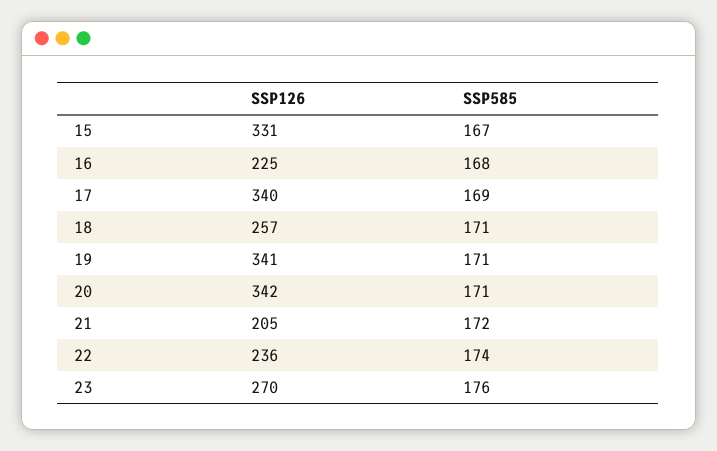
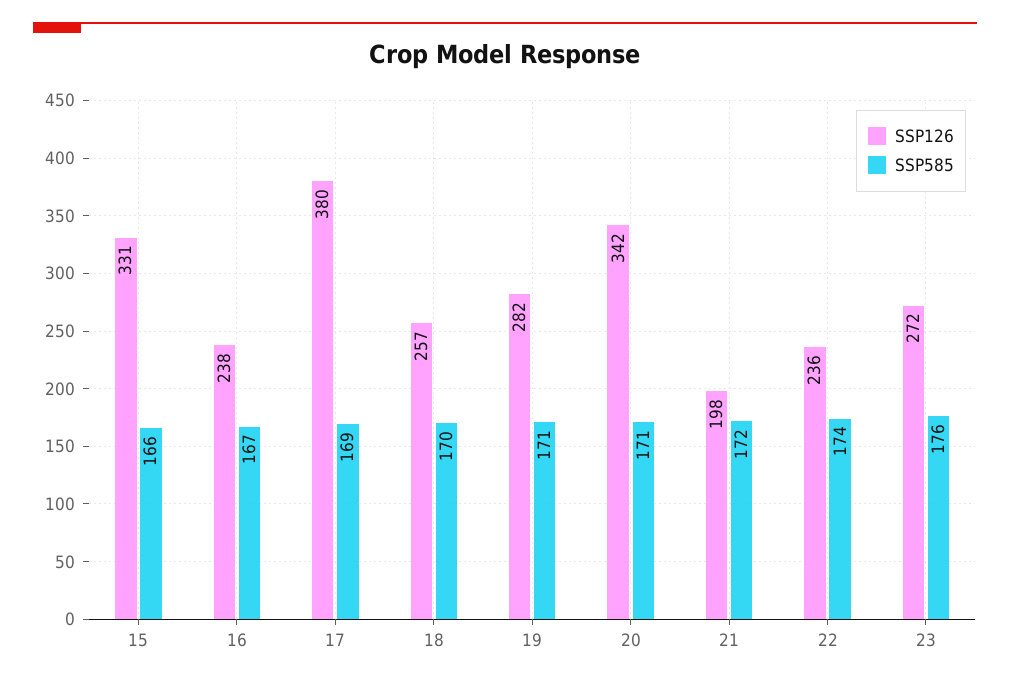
SSP585, 15: 167 -> 166
SSP126, 16: 225 -> 238
SSP585, 16: 168 -> 167
SSP126, 17: 340 -> 380
SSP585, 18: 171 -> 170
SSP126, 19: 341 -> 282
SSP126, 21: 205 -> 198
SSP126, 23: 270 -> 272

